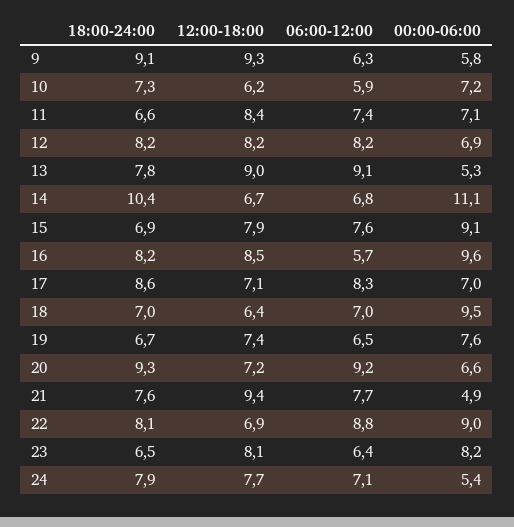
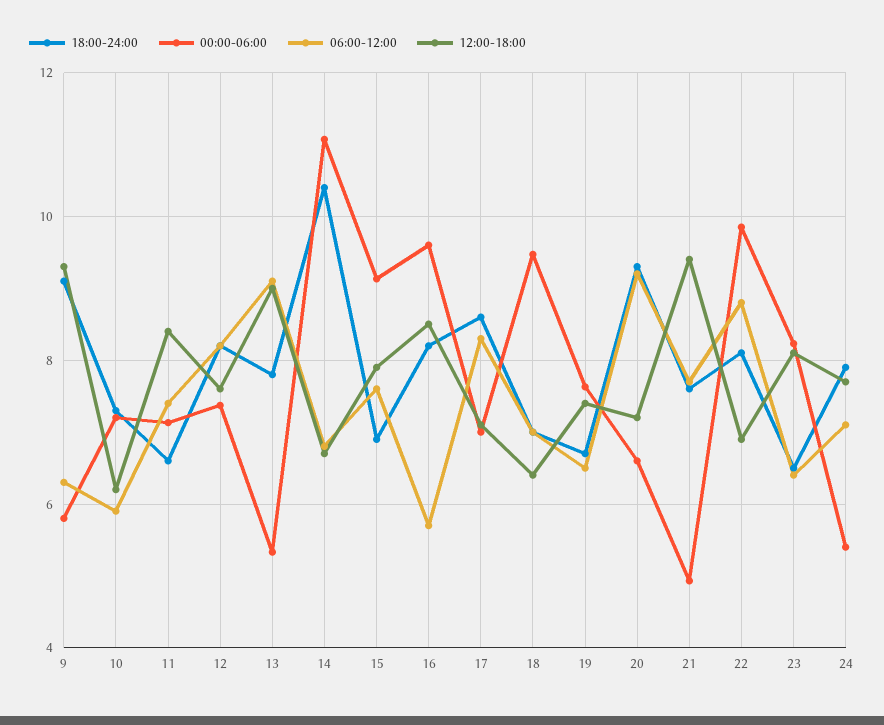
12:00-18:00, 12: 8.2 -> 7.6
00:00-06:00, 12: 6.9 -> 7.4
00:00-06:00, 22: 9 -> 9.8

